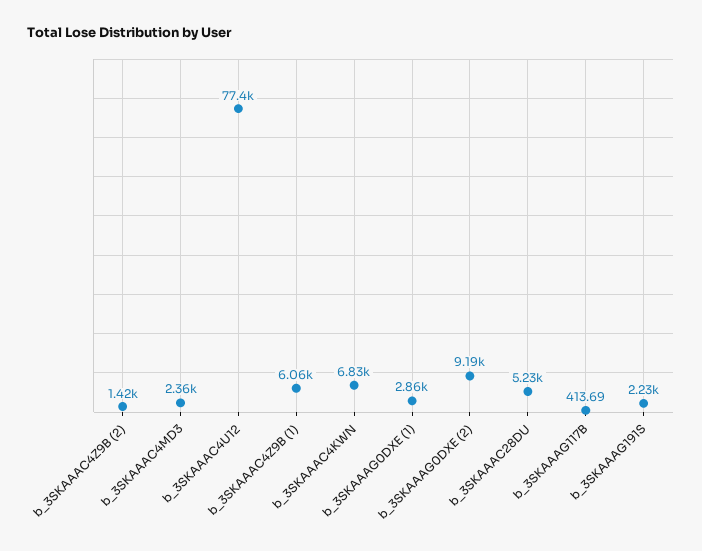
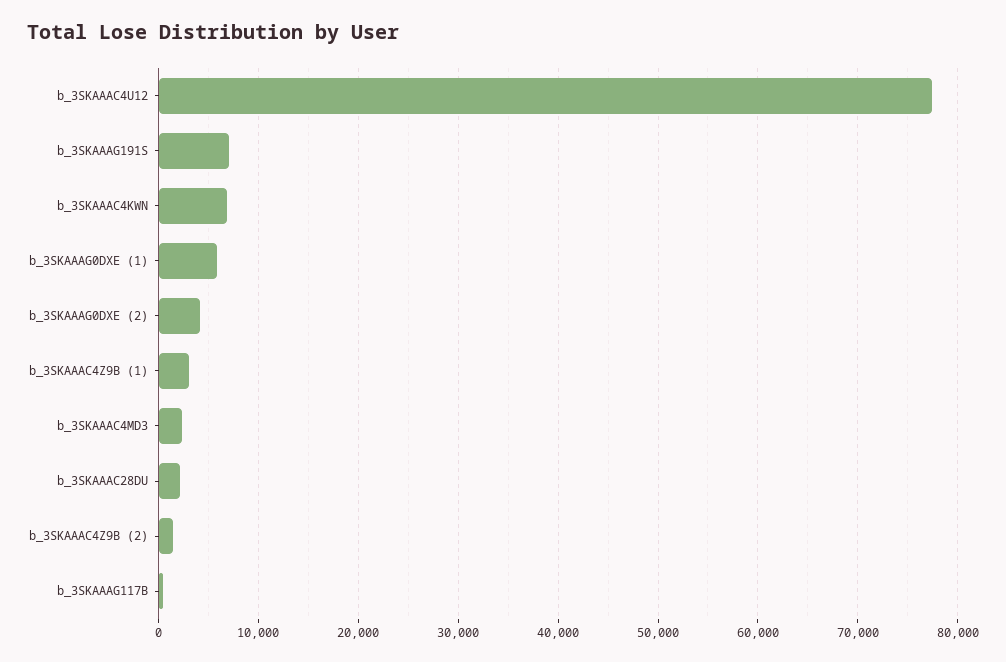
b_3SKAAAC4Z9B (1): 6060 -> 3000
b_3SKAAAG0DXE (1): 2860 -> 6000
b_3SKAAAG0DXE (2): 9190 -> 4000
b_3SKAAAC28DU: 5230 -> 2000
b_3SKAAAG191S: 2230 -> 7000

